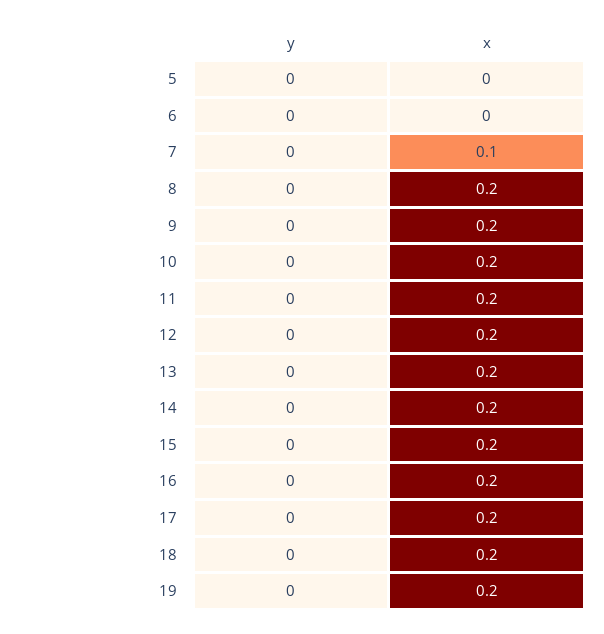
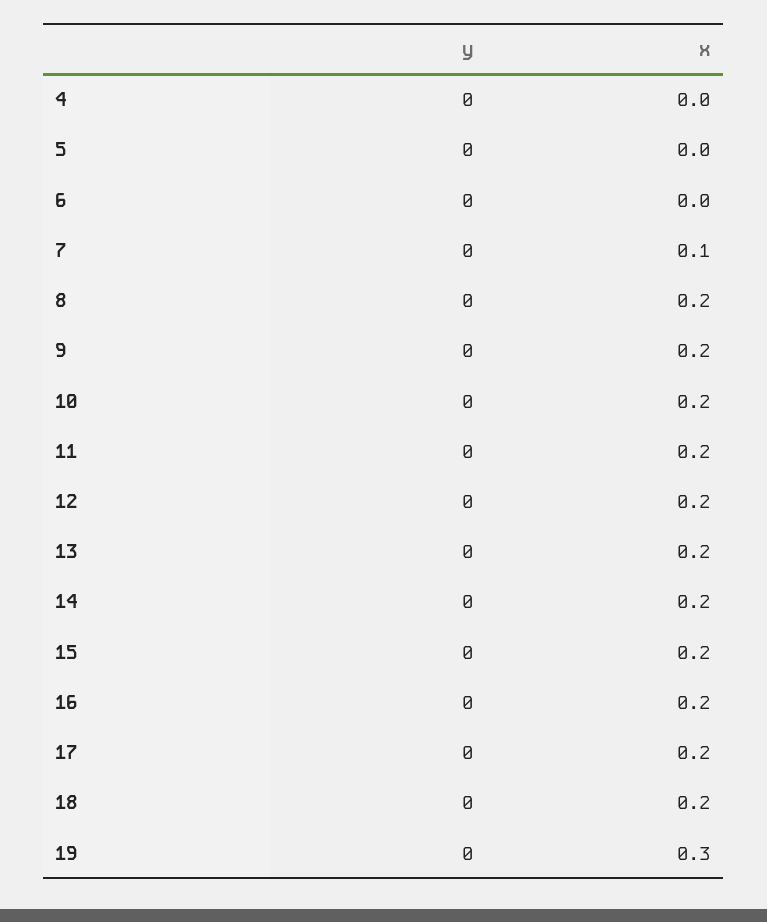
x, 19: 0.2 -> 0.3
y, 4: none -> 0
x, 4: none -> 0

